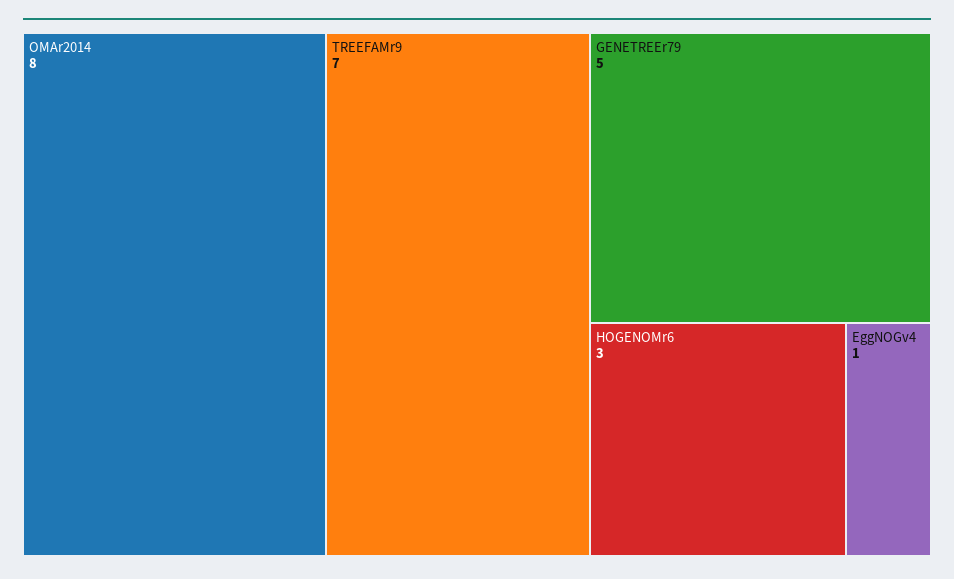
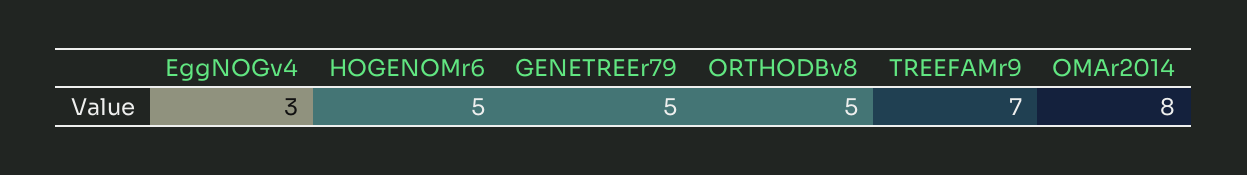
HOGENOMr6: 3 -> 5
EggNOGv4: 1 -> 3
ORTHODBv8: none -> 5

